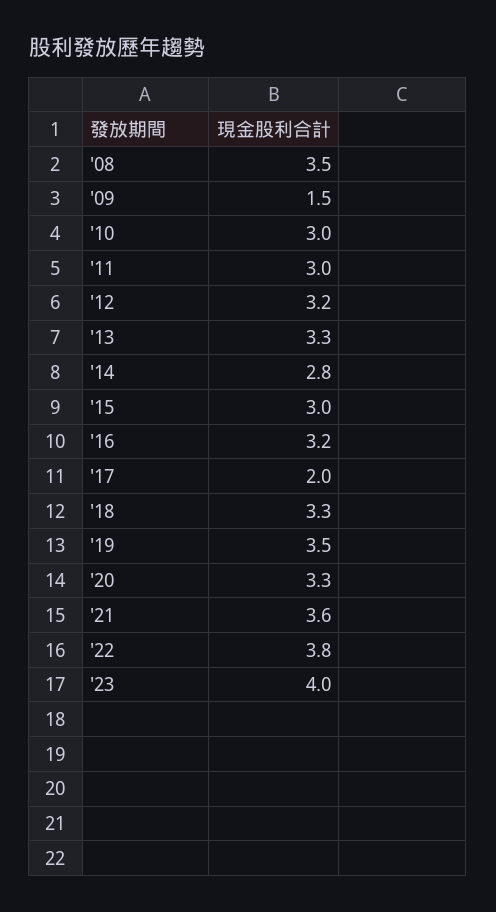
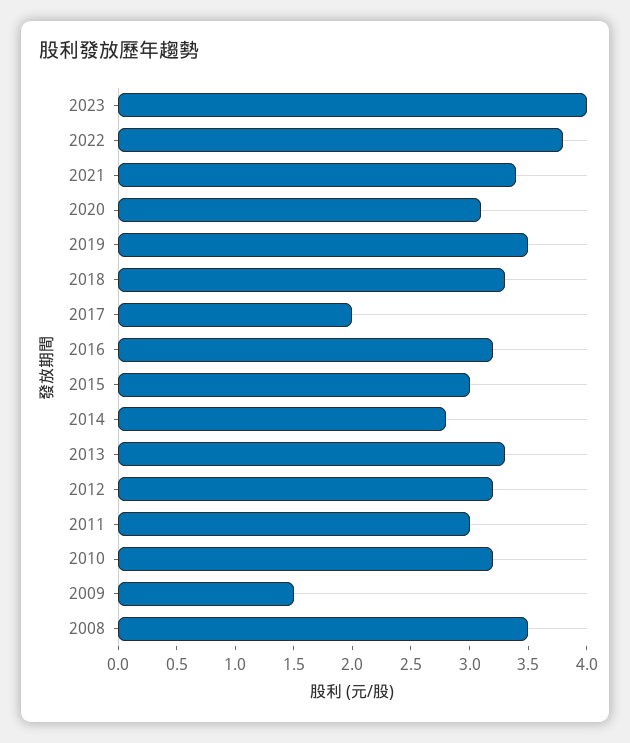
'10: 3 -> 3.2
'20: 3.3 -> 3.1
'21: 3.6 -> 3.4

